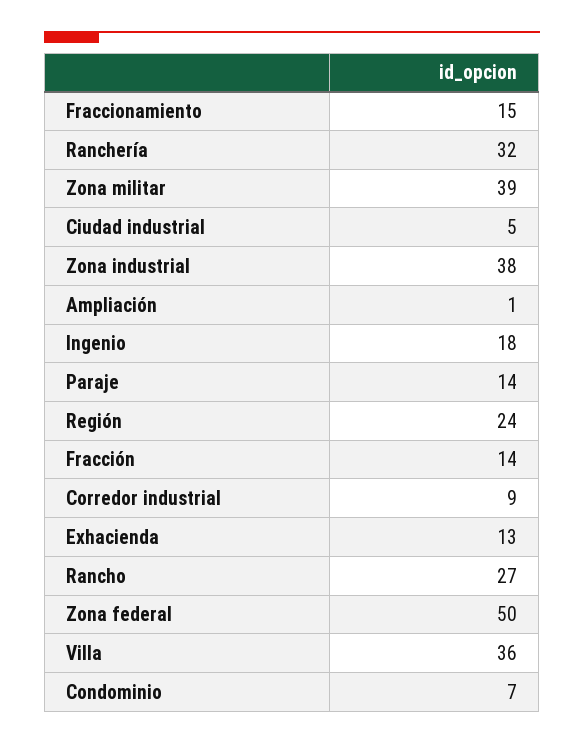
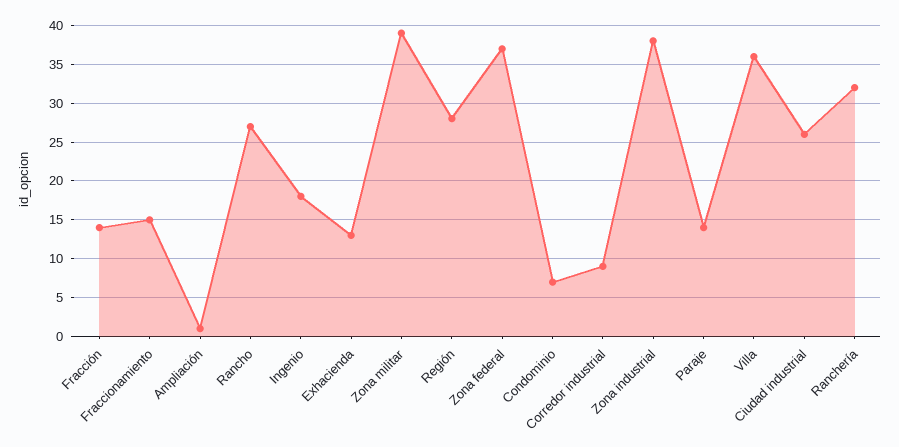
Ciudad industrial: 5 -> 26
Región: 24 -> 28
Zona federal: 50 -> 37

